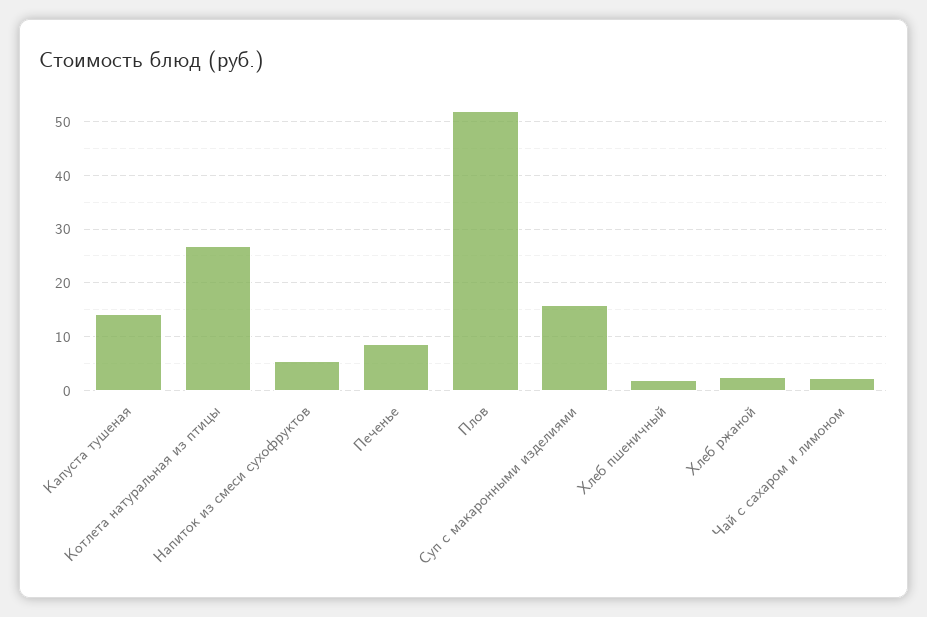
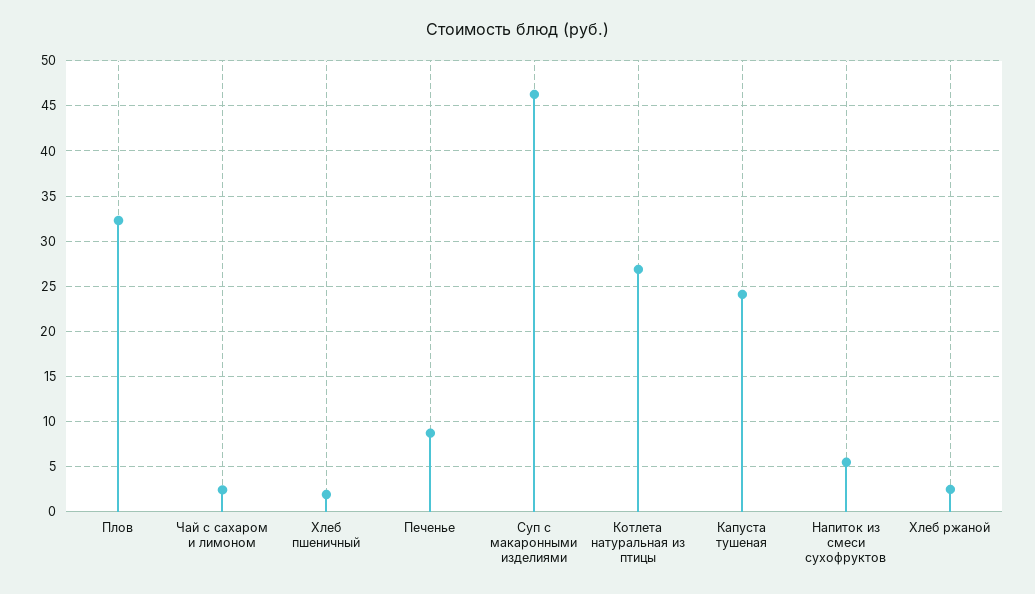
Капуста тушеная: 14 -> 24
Плов: 52 -> 32
Суп с макаронными изделиями: 16 -> 46

